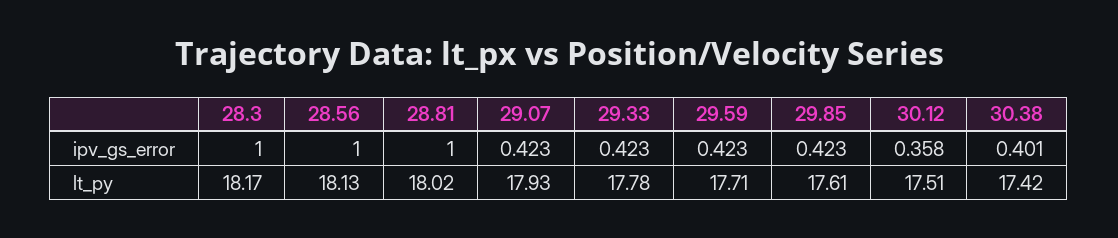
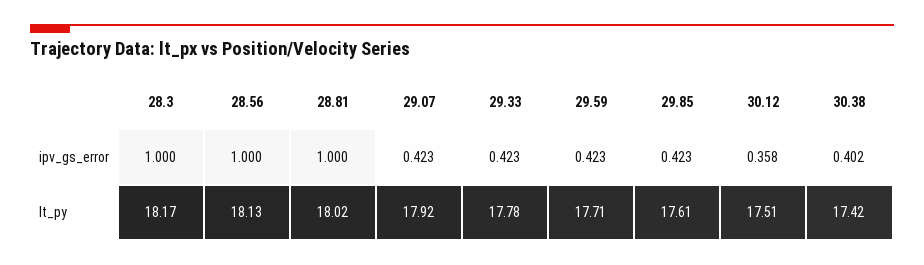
30.38, ipv_gs_error: 0.401 -> 0.402
29.07, lt_py: 17.93 -> 17.92

